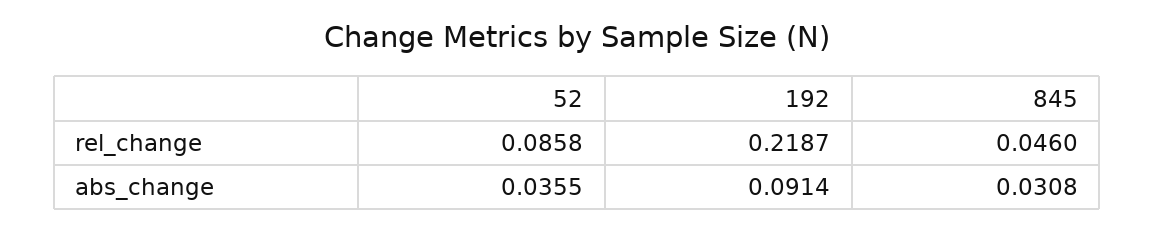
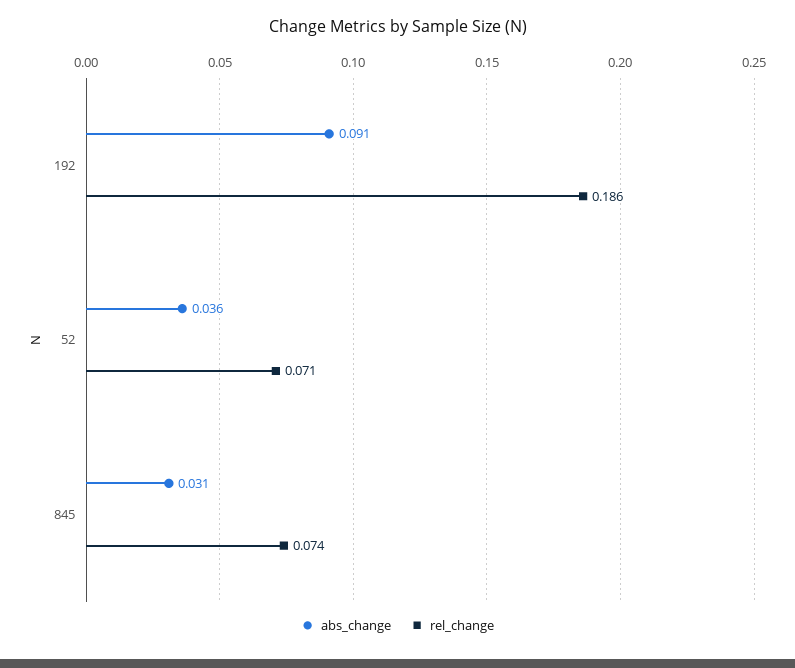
rel_change, 52: 0.0858 -> 0.071
rel_change, 192: 0.2187 -> 0.186
rel_change, 845: 0.046 -> 0.074

